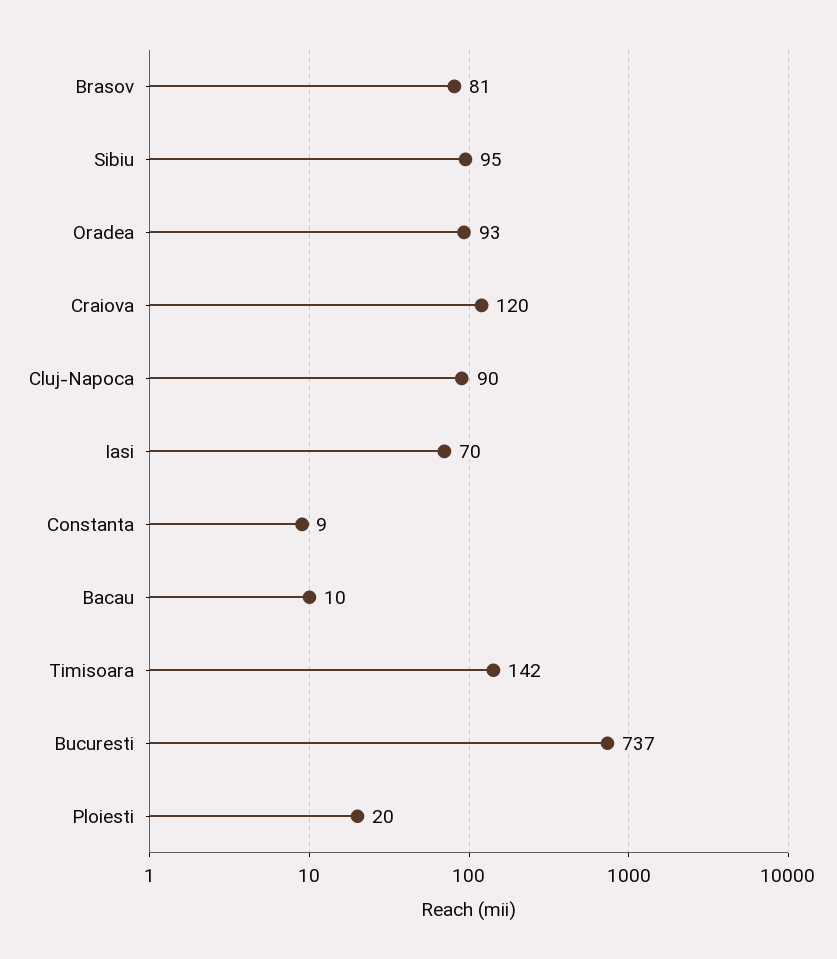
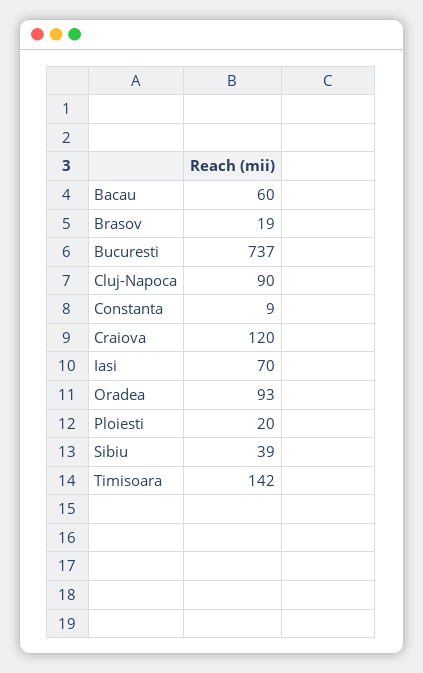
Brasov: 81 -> 19
Sibiu: 95 -> 39
Bacau: 10 -> 60

